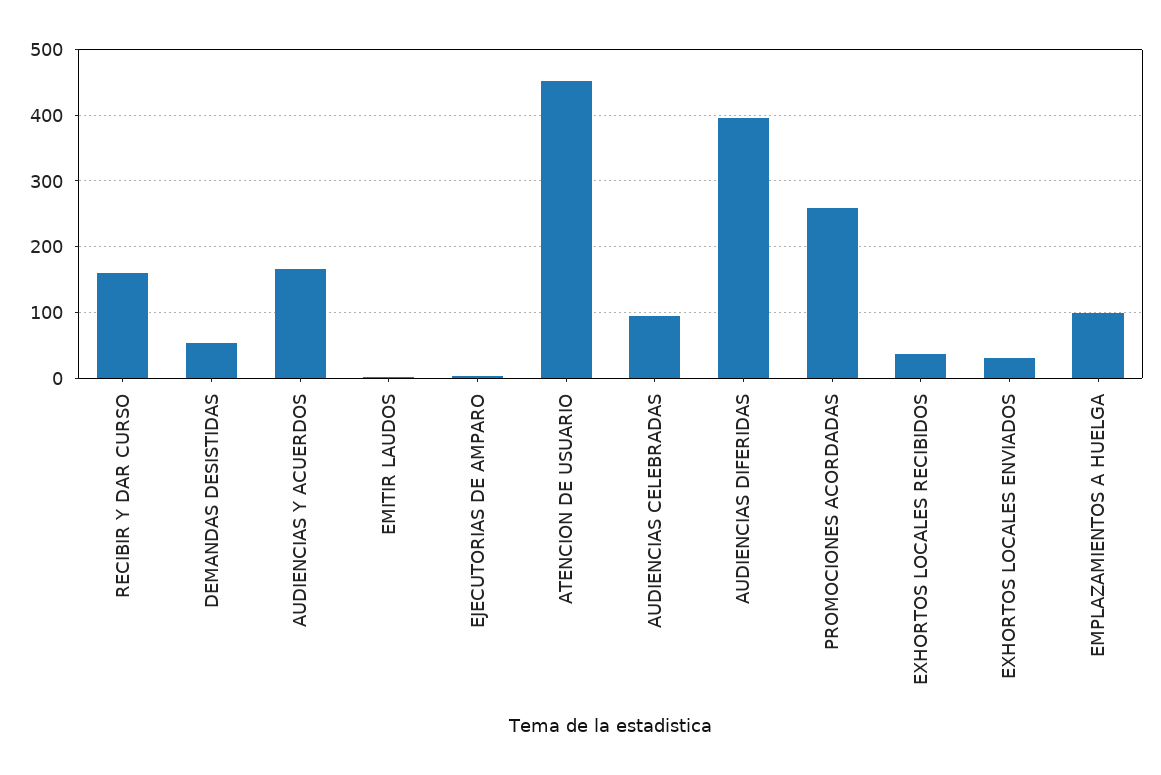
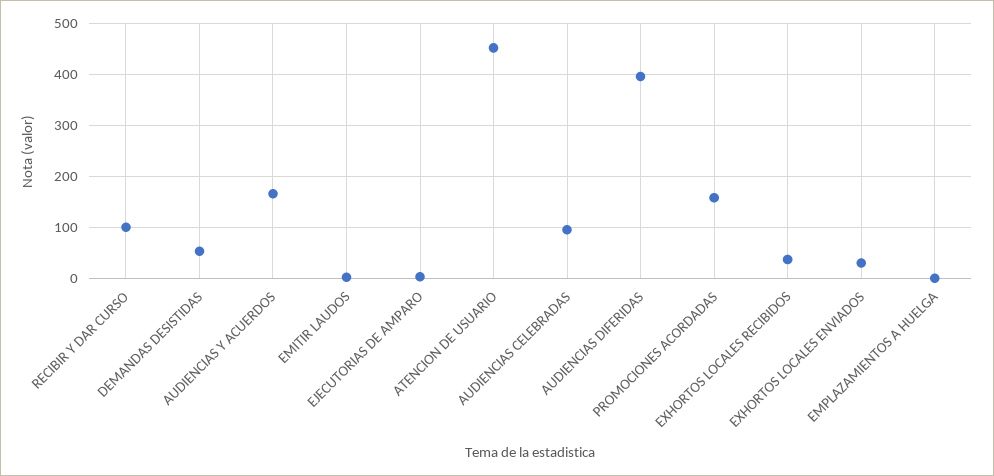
RECIBIR Y DAR CURSO: 160 -> 100
PROMOCIONES ACORDADAS: 260 -> 160
EMPLAZAMIENTOS A HUELGA: 100 -> 0

